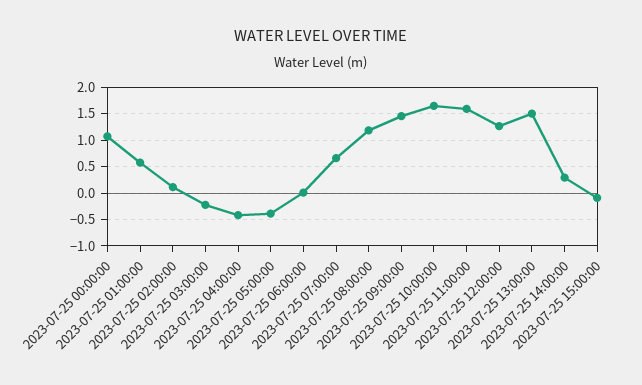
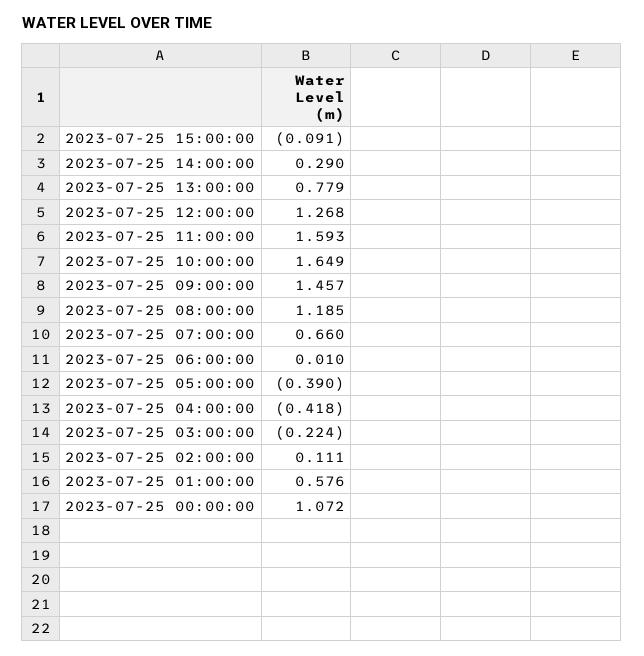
2023-07-25 13:00:00: 1.5 -> 0.779

